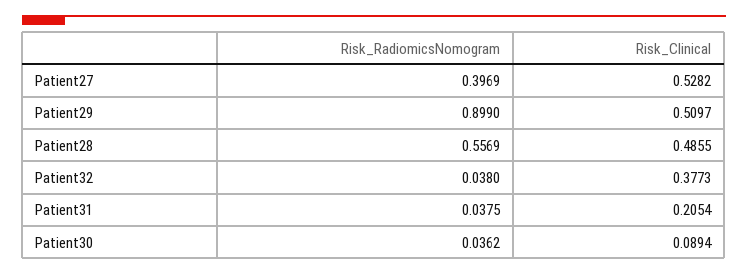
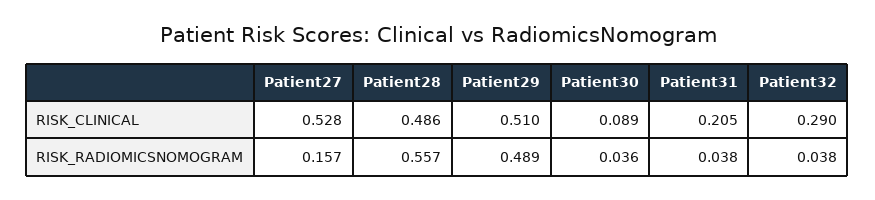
Risk_RadiomicsNomogram, Patient27: 0.3969 -> 0.157
Risk_RadiomicsNomogram, Patient29: 0.899 -> 0.489
Risk_Clinical, Patient32: 0.3773 -> 0.29

